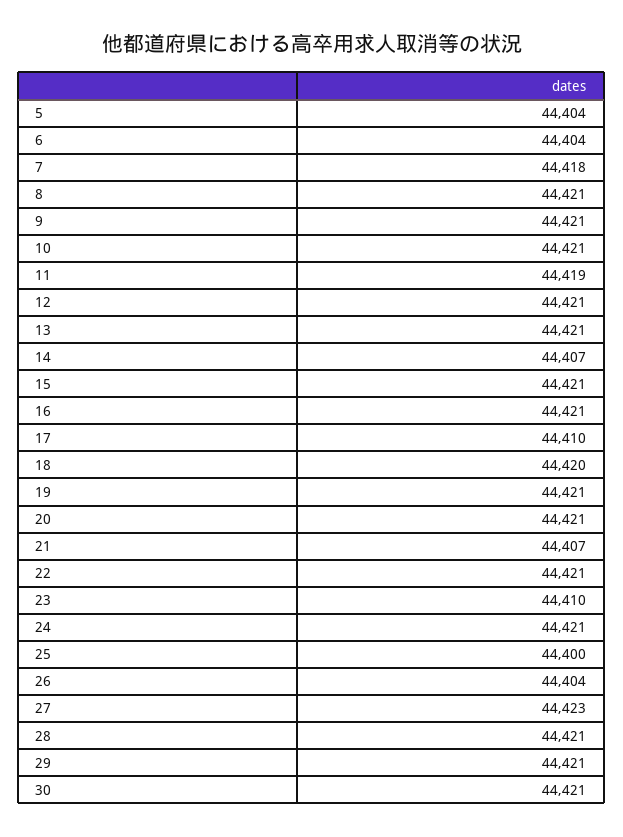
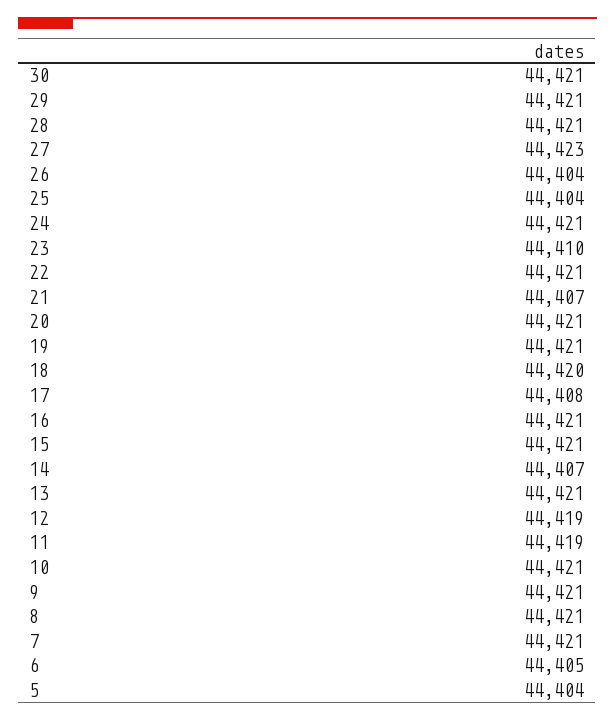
6: 44404 -> 44405
7: 44418 -> 44421
12: 44421 -> 44419
17: 44410 -> 44408
25: 44400 -> 44404

